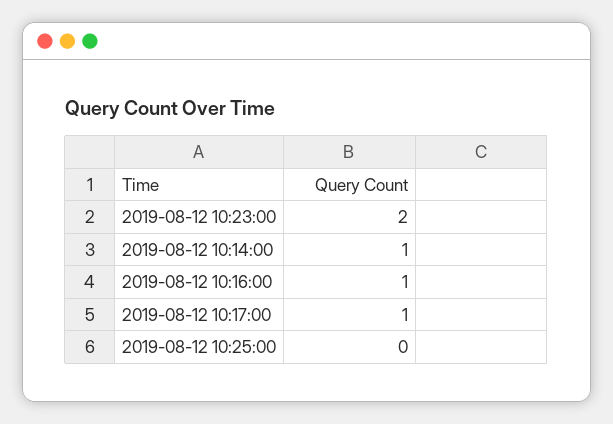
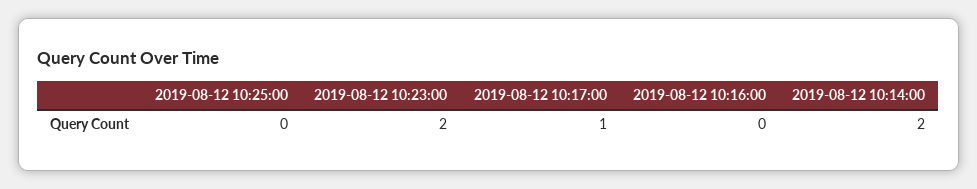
2019-08-12 10:14:00: 1 -> 2
2019-08-12 10:16:00: 1 -> 0

